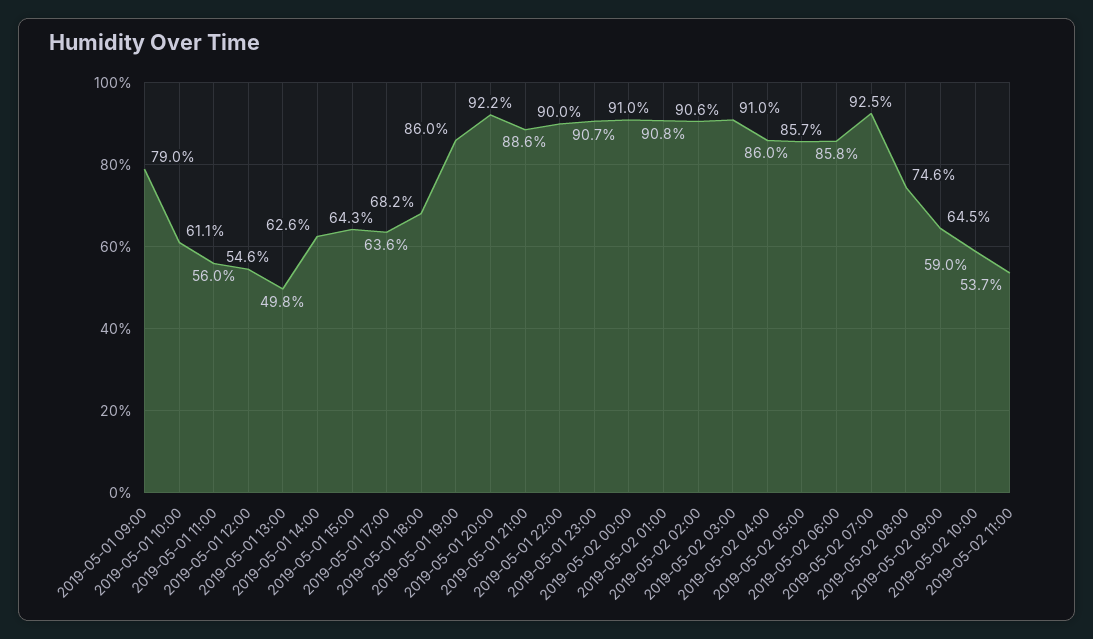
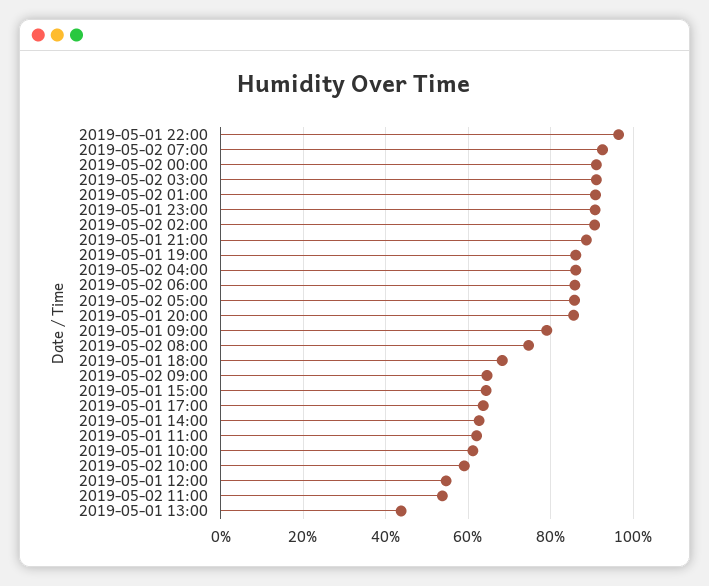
2019-05-01 11:00: 56 -> 62
2019-05-01 13:00: 49.8 -> 44
2019-05-01 20:00: 92.2 -> 86
2019-05-01 22:00: 90 -> 96

